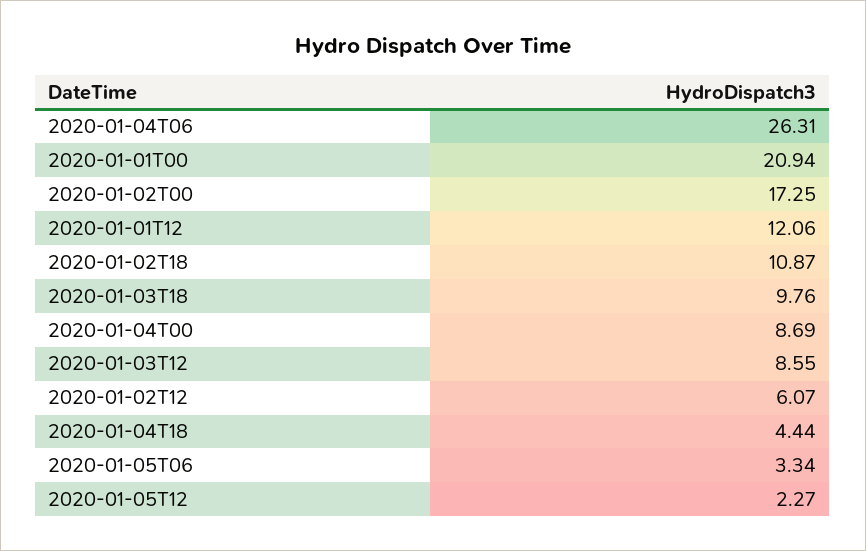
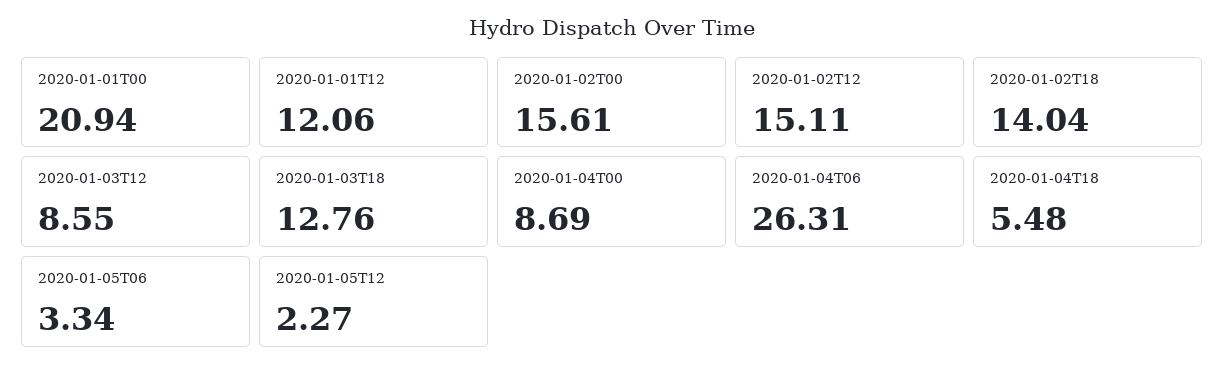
2020-01-02T00: 17.25 -> 15.61
2020-01-02T18: 10.87 -> 14.04
2020-01-03T18: 9.76 -> 12.76
2020-01-02T12: 6.07 -> 15.11
2020-01-04T18: 4.44 -> 5.48

